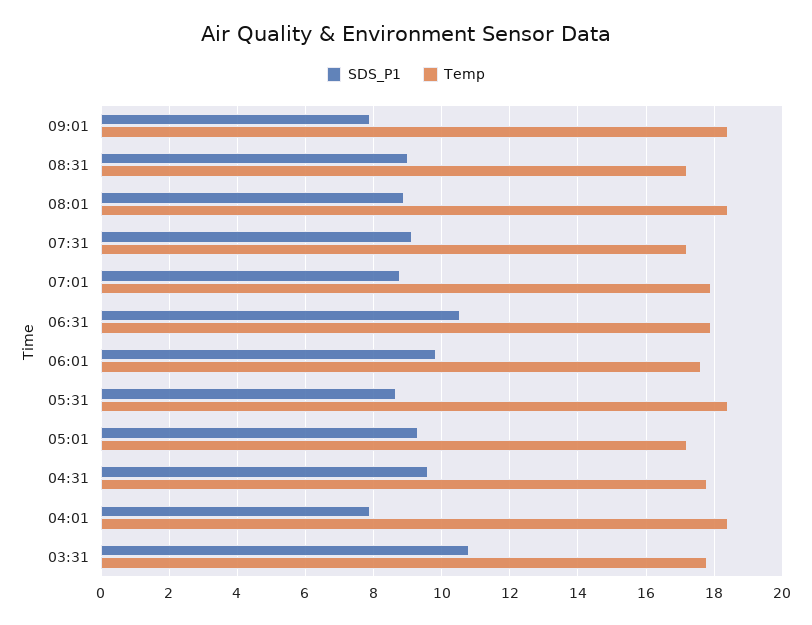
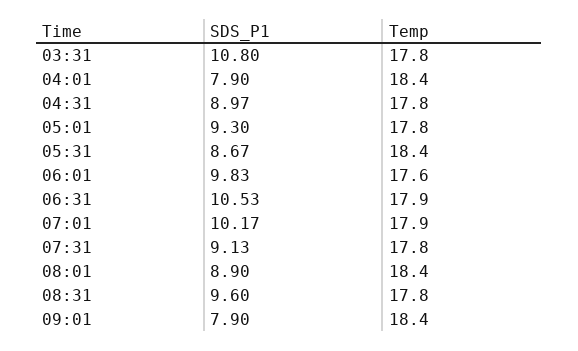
SDS_P1, 08:31: 9 -> 9.6
Temp, 08:31: 17.2 -> 17.8
Temp, 07:31: 17.2 -> 17.8
SDS_P1, 07:01: 8.8 -> 10.17
Temp, 05:01: 17.2 -> 17.8
SDS_P1, 04:31: 9.6 -> 8.97

